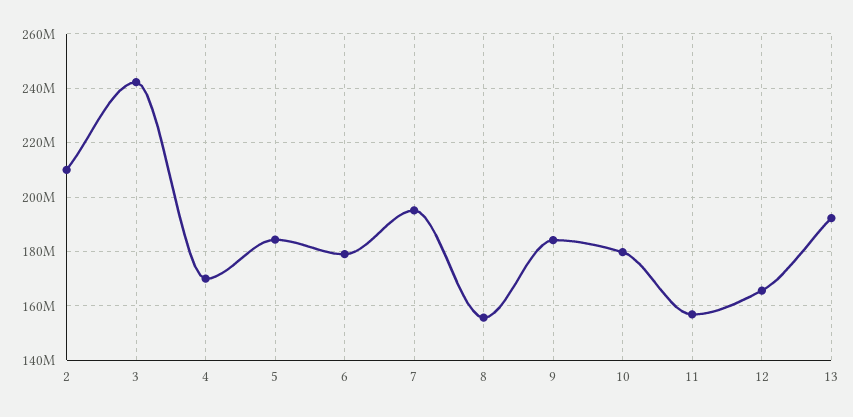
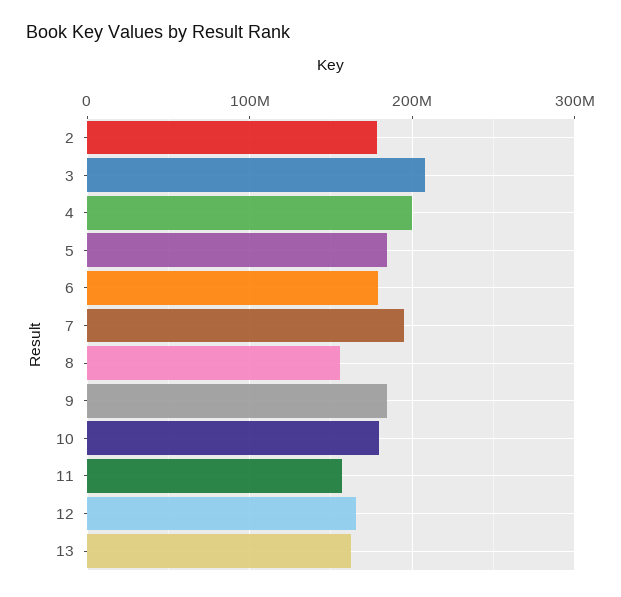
2: 210000000 -> 180000000
3: 242500000 -> 210000000
4: 170000000 -> 200000000
13: 192500000 -> 160000000

